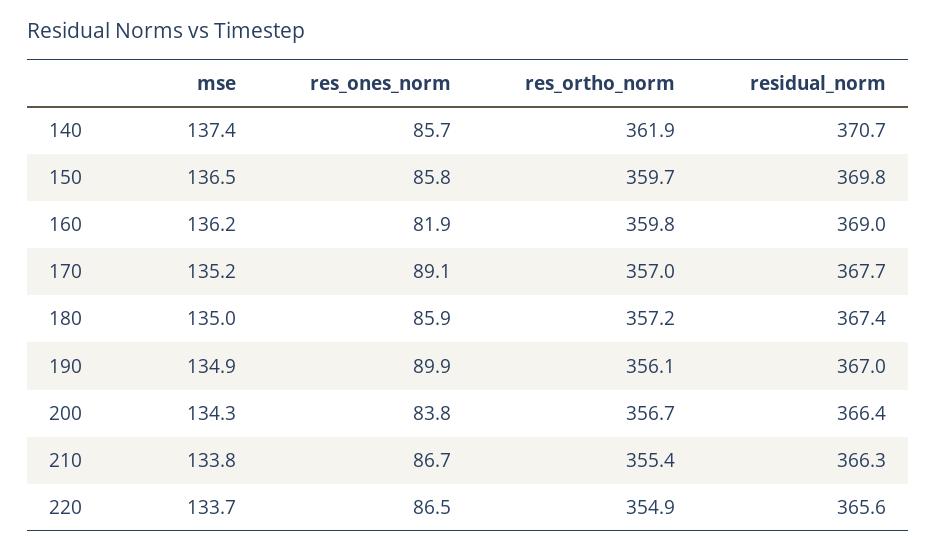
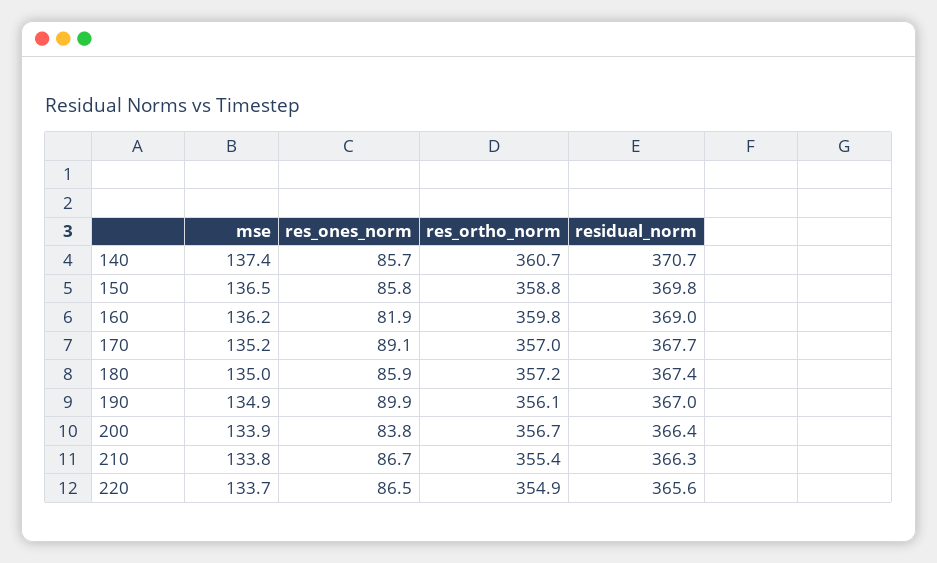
res_ortho_norm, 140: 361.9 -> 360.7
res_ortho_norm, 150: 359.7 -> 358.8
mse, 200: 134.3 -> 133.9

